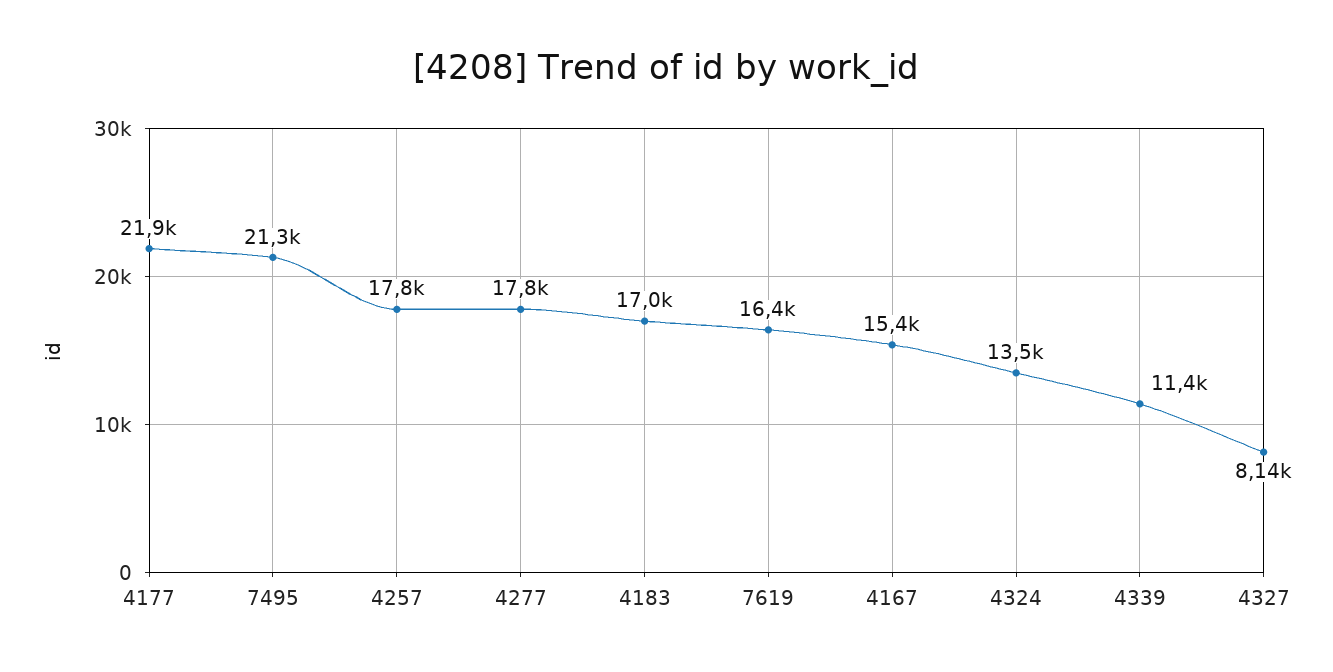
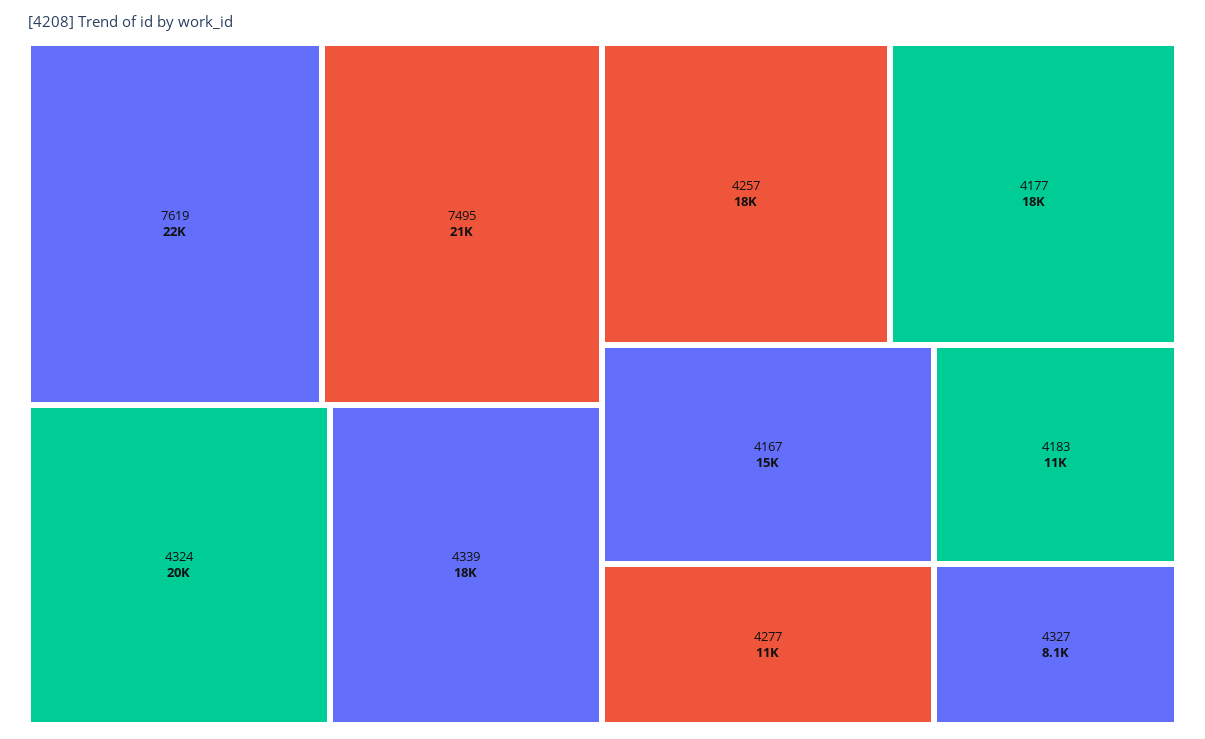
4177: 21900 -> 18000
4277: 17800 -> 11000
4183: 17000 -> 11000
7619: 16400 -> 22000
4324: 13500 -> 20000
4339: 11400 -> 18000

